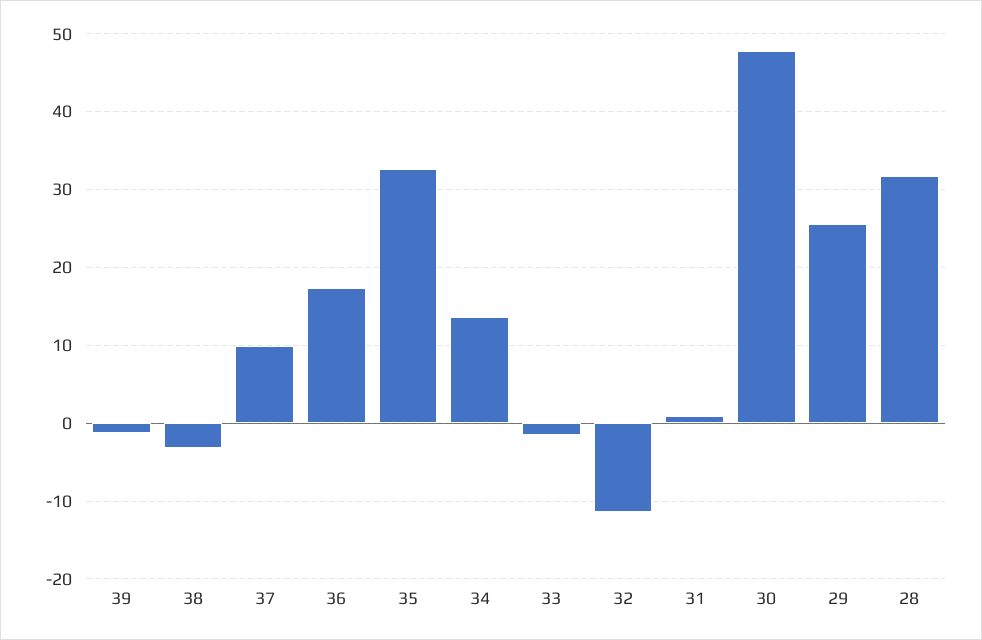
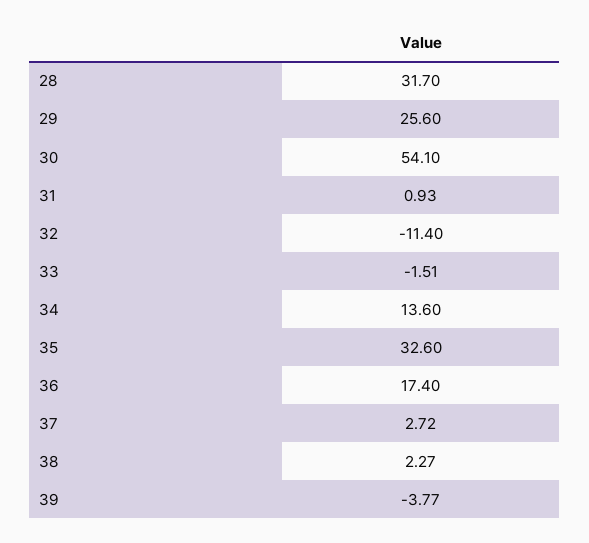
39: -1 -> -3.77
38: -3 -> 2.27
37: 10 -> 2.72
30: 48 -> 54.1

